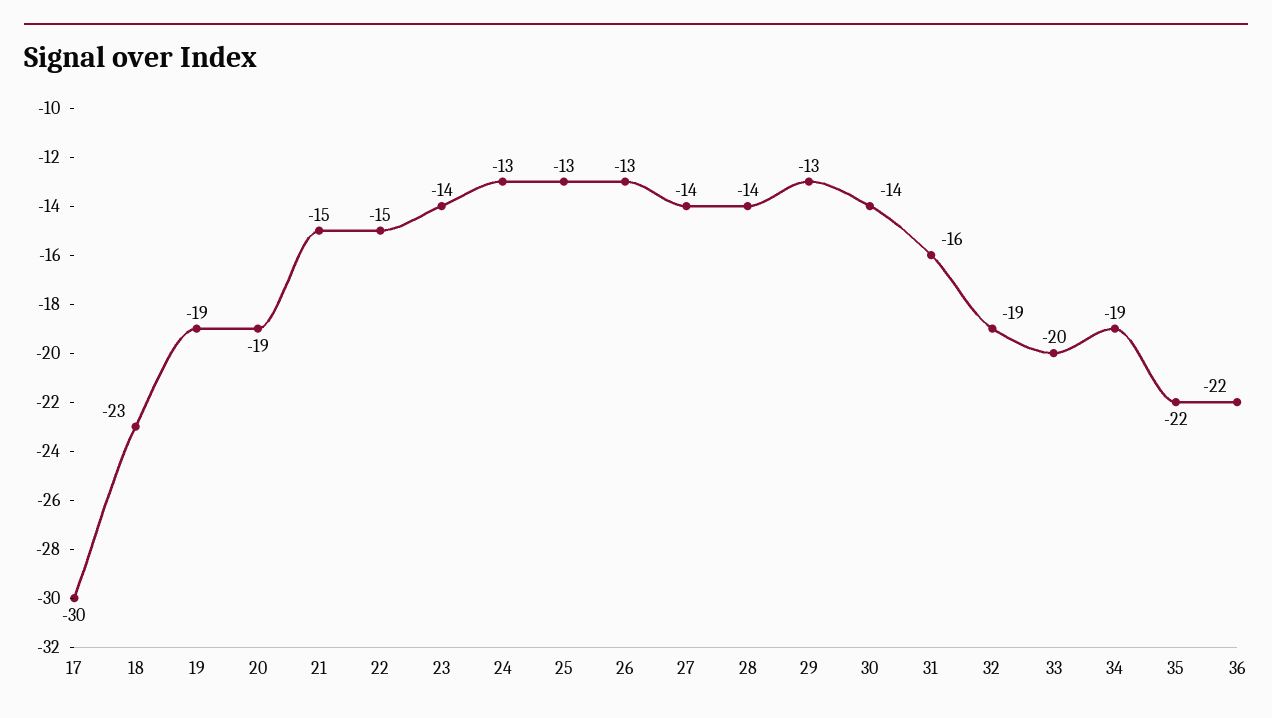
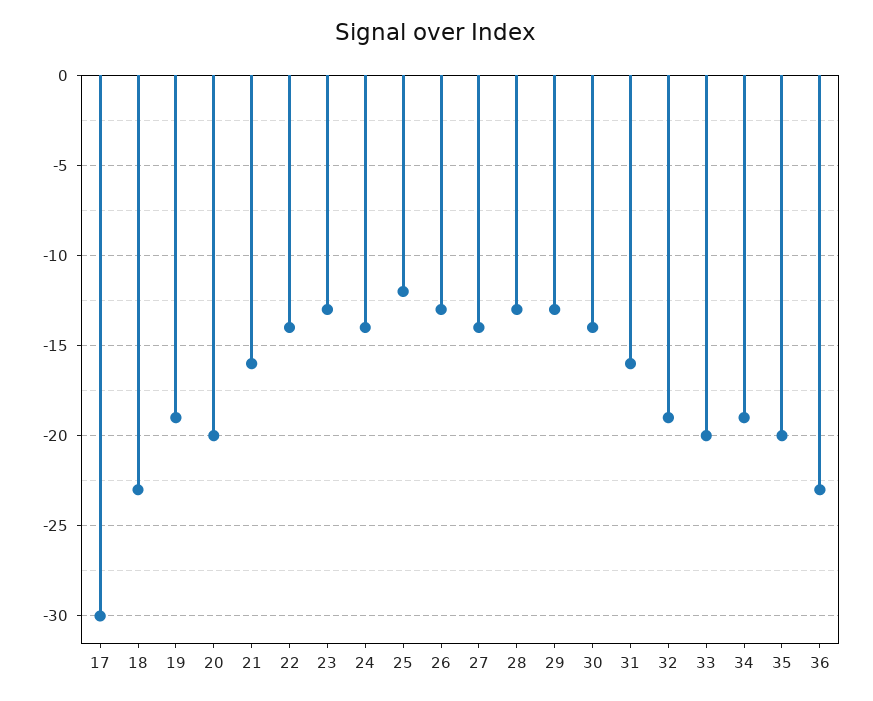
20: -19 -> -20
21: -15 -> -16
22: -15 -> -14
23: -14 -> -13
24: -13 -> -14
25: -13 -> -12
28: -14 -> -13
35: -22 -> -20
36: -22 -> -23

